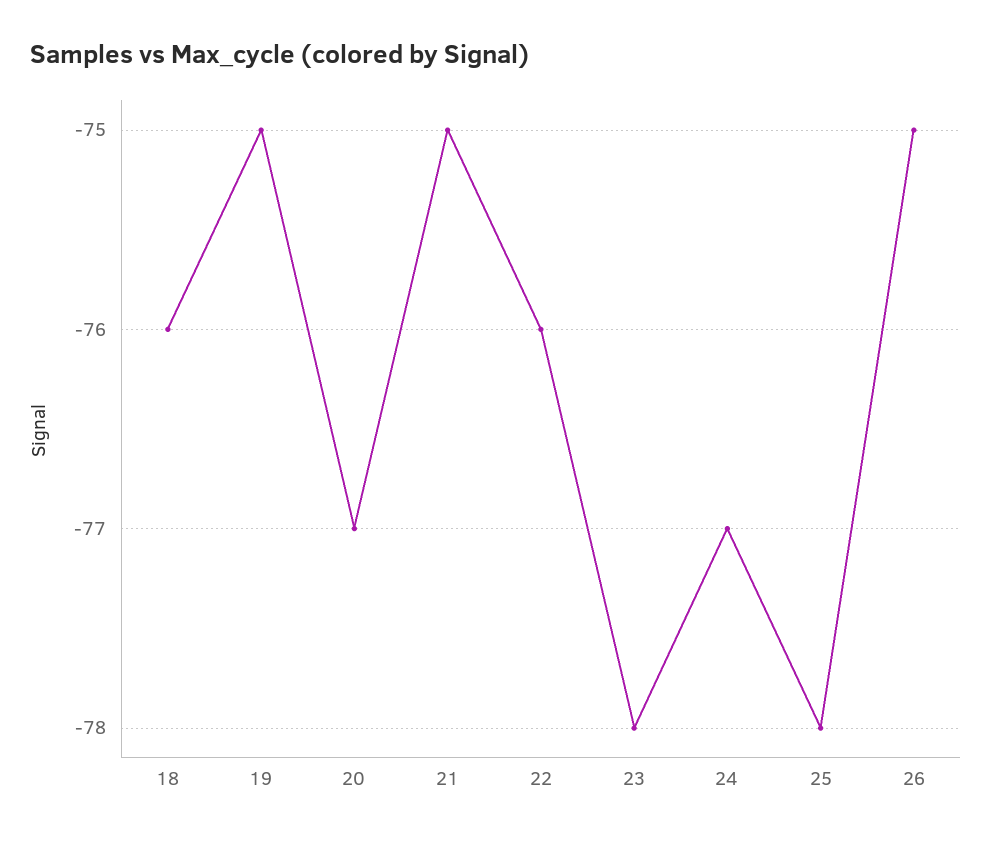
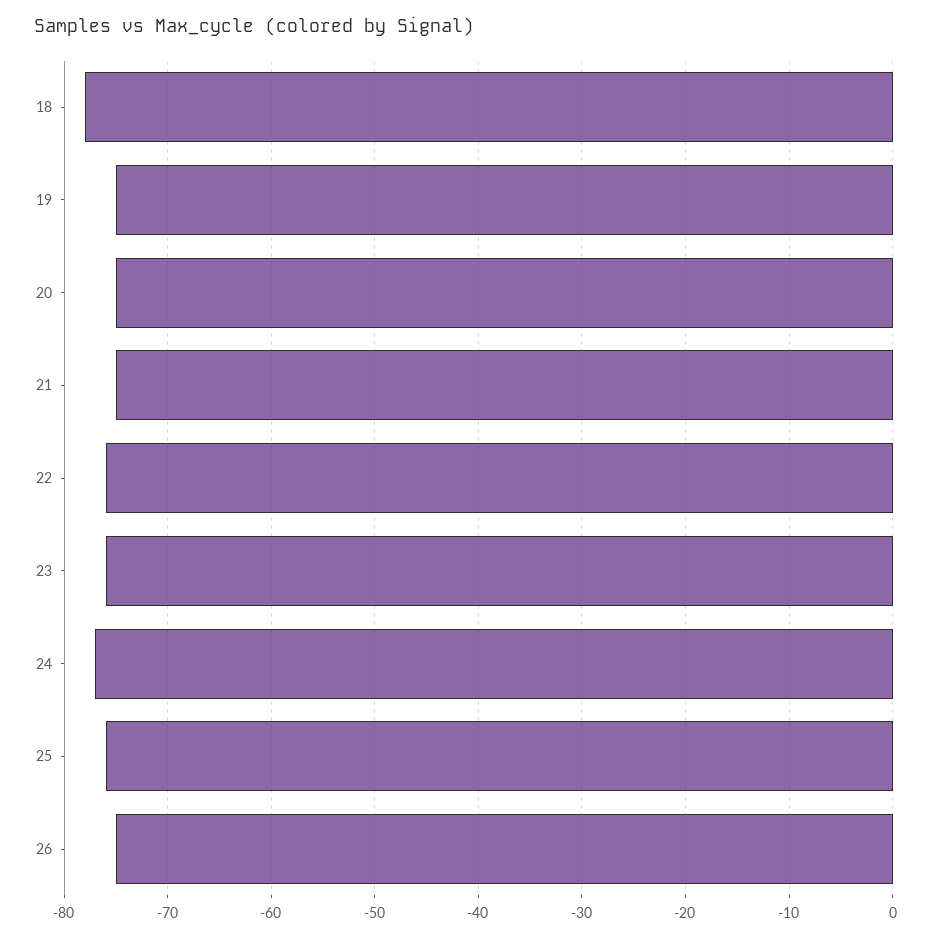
18: -76 -> -78
20: -77 -> -75
23: -78 -> -76
25: -78 -> -76

